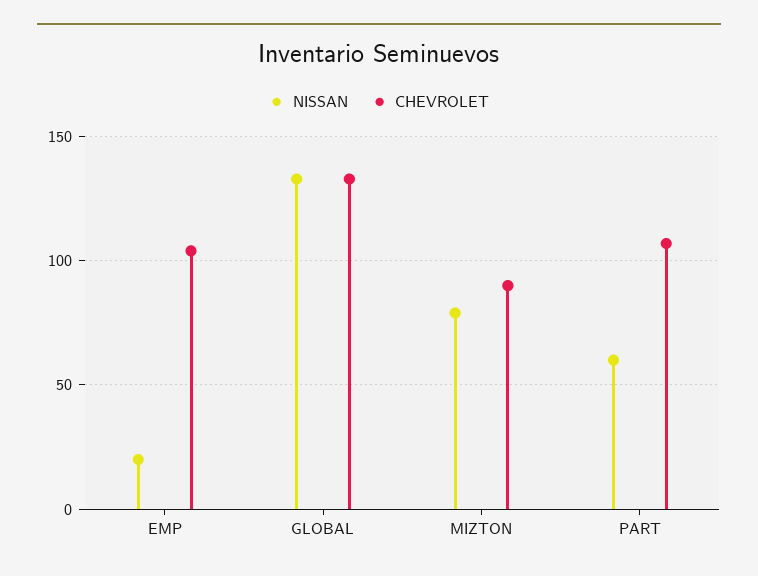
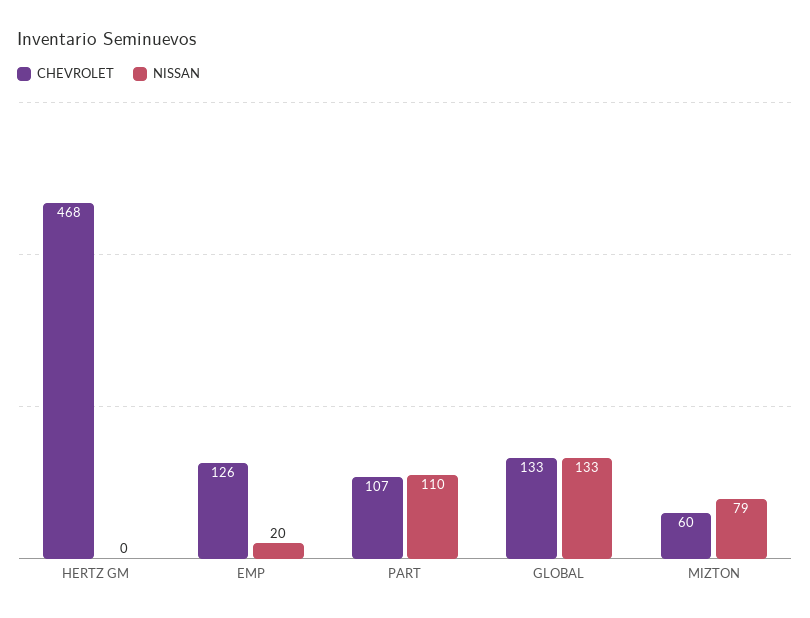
CHEVROLET, EMP: 105 -> 126
CHEVROLET, MIZTON: 90 -> 60
NISSAN, PART: 60 -> 110
CHEVROLET, HERTZ GM: none -> 468
NISSAN, HERTZ GM: none -> 0

